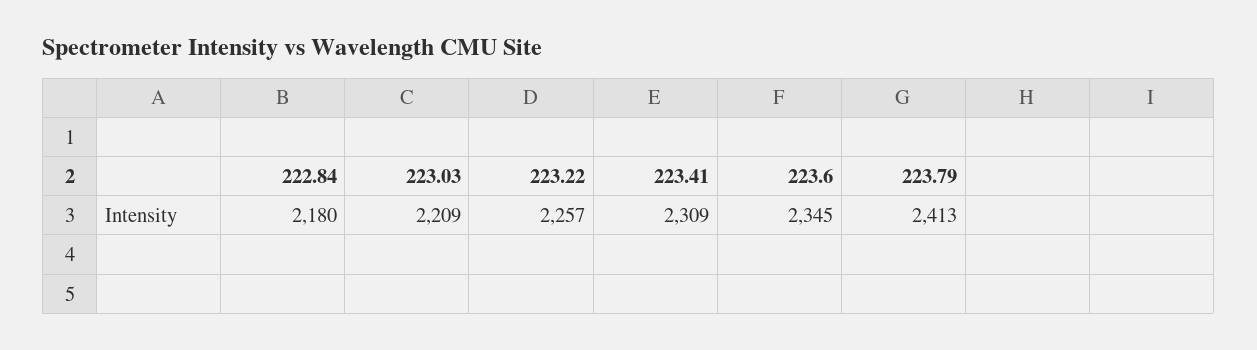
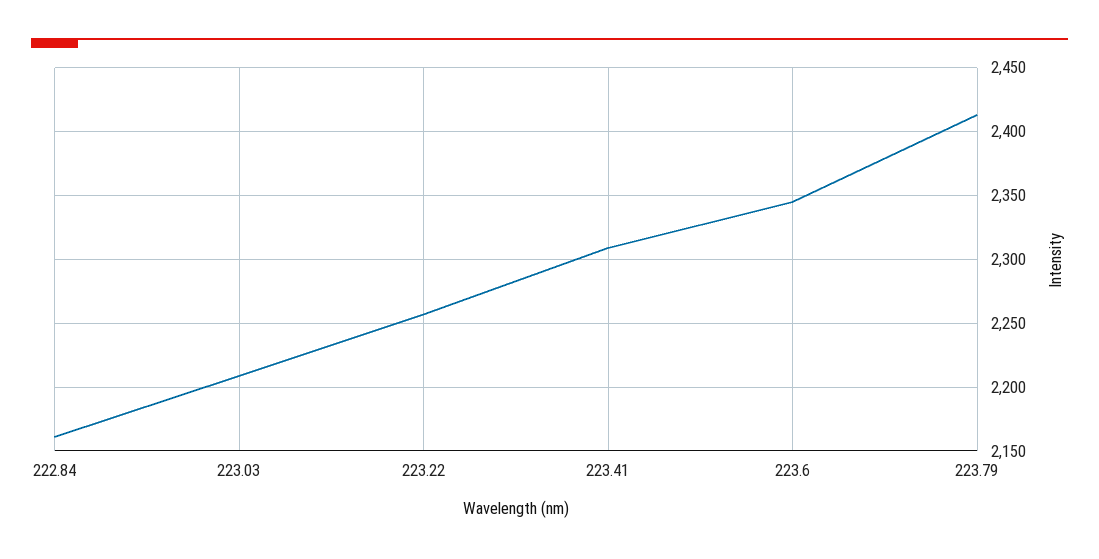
222.84: 2180 -> 2160

